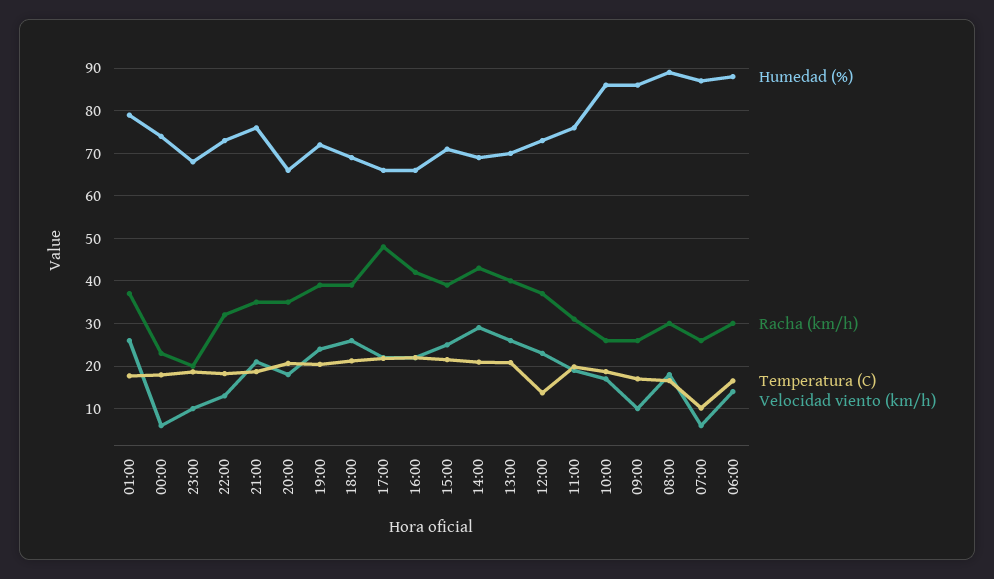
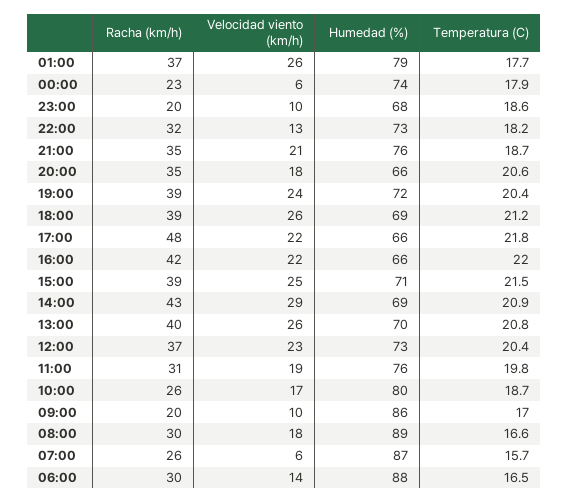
Temperatura (C), 12:00: 14 -> 20.4
Humedad (%), 10:00: 86 -> 80
Racha (km/h), 09:00: 26 -> 20
Temperatura (C), 07:00: 10 -> 15.7

